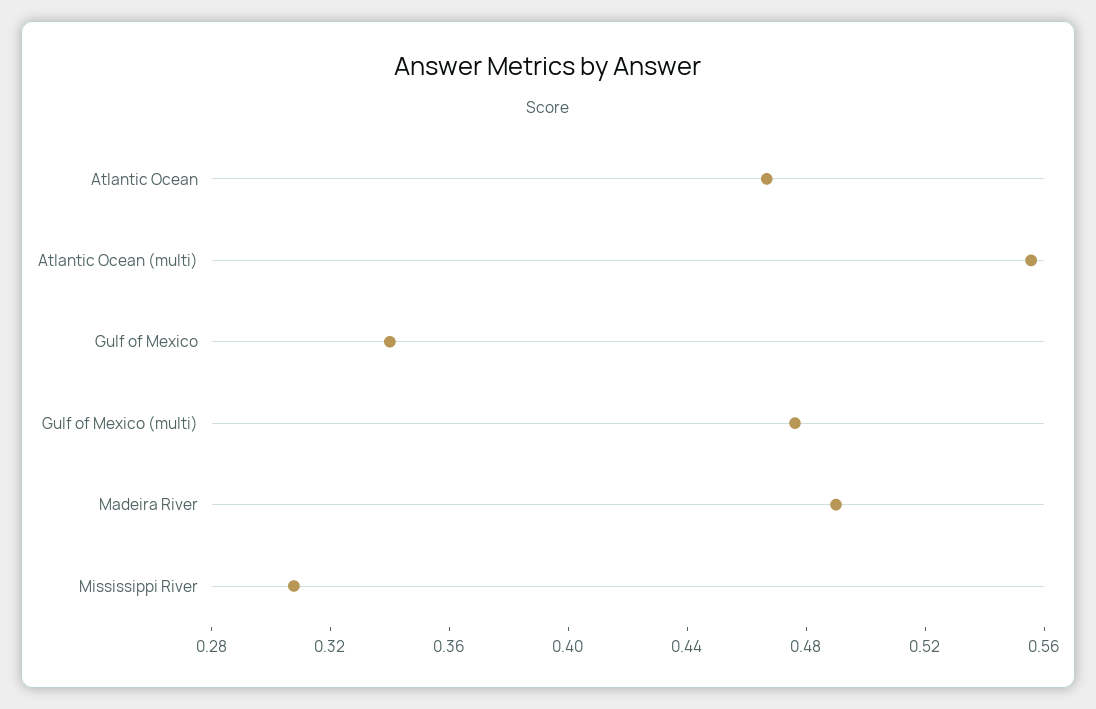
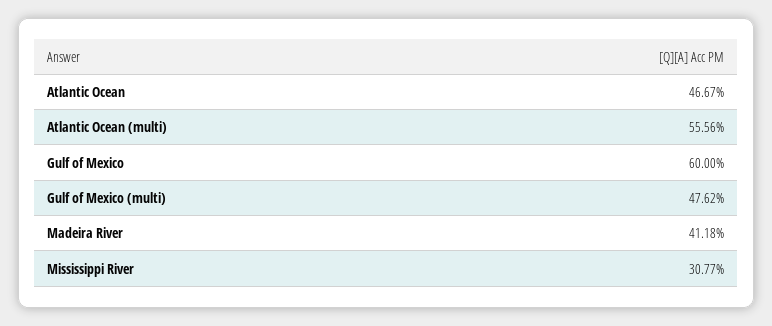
Gulf of Mexico: 0.34 -> 0.6
Madeira River: 0.49 -> 0.4118

